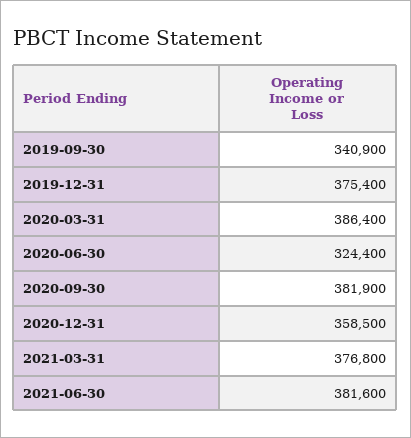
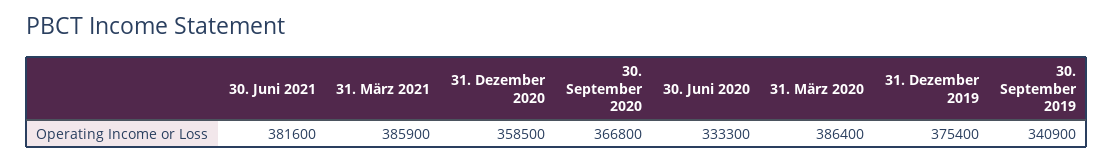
2020-06-30: 324400 -> 333300
2020-09-30: 381900 -> 366800
2021-03-31: 376800 -> 385900

